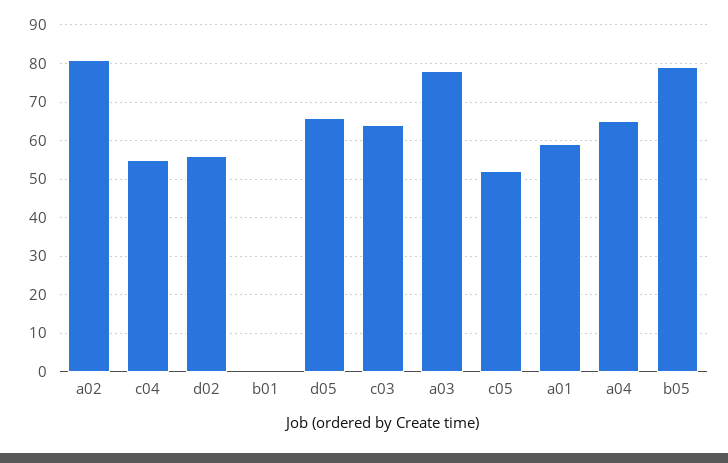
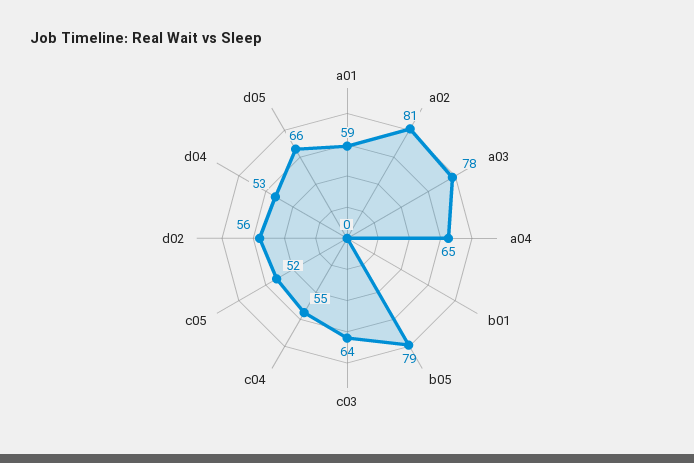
d04: none -> 53

